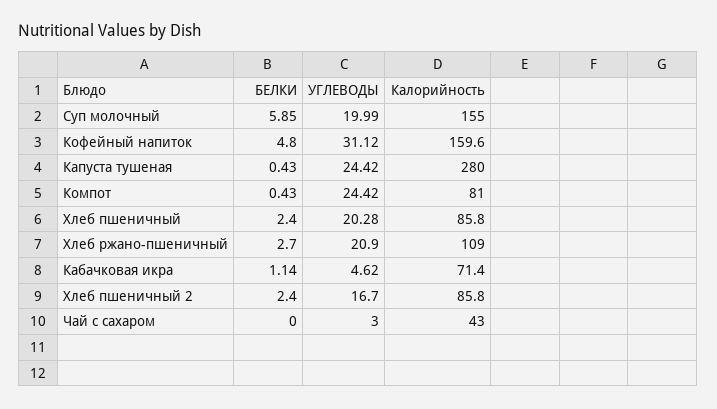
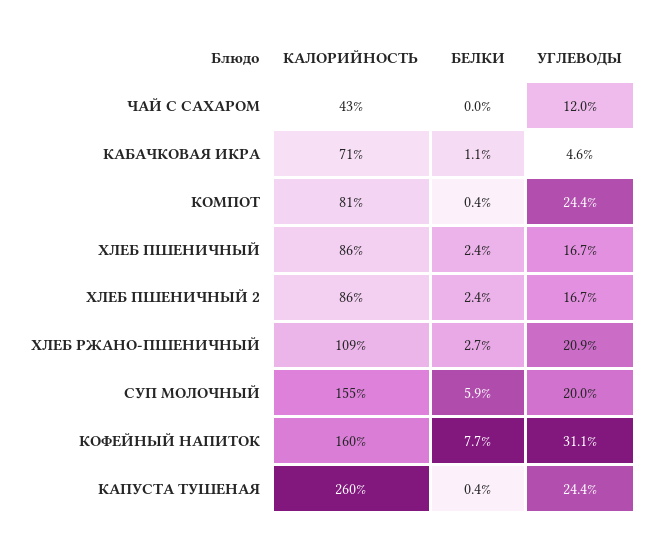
БЕЛКИ, Кофейный напиток: 4.8 -> 7.7
Калорийность, Капуста тушеная: 280 -> 260
УГЛЕВОДЫ, Хлеб пшеничный: 20.28 -> 16.7
УГЛЕВОДЫ, Чай с сахаром: 3 -> 12

